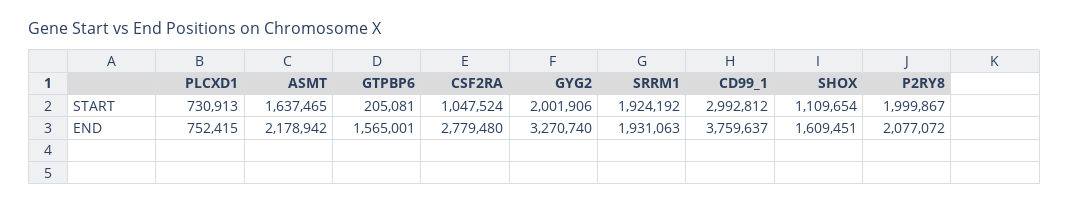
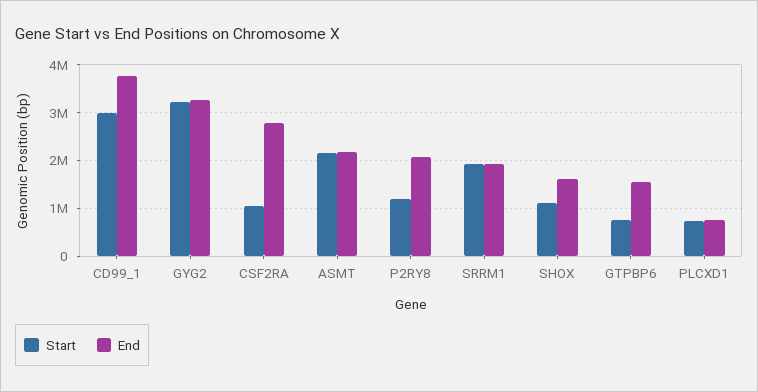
START, ASMT: 1637465 -> 2200000
START, GTPBP6: 205081 -> 800000
START, GYG2: 2001906 -> 3200000
START, P2RY8: 1999867 -> 1200000

